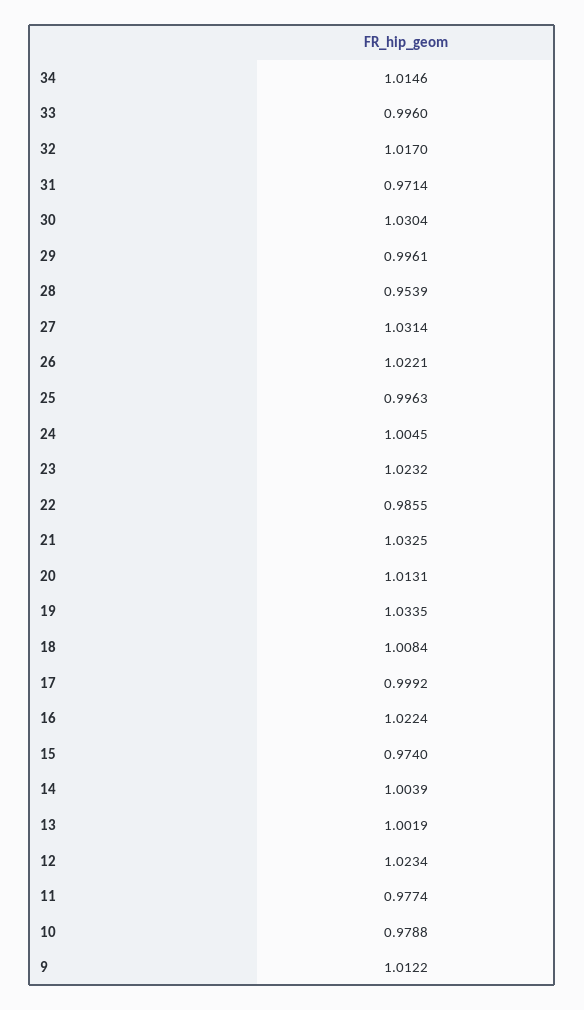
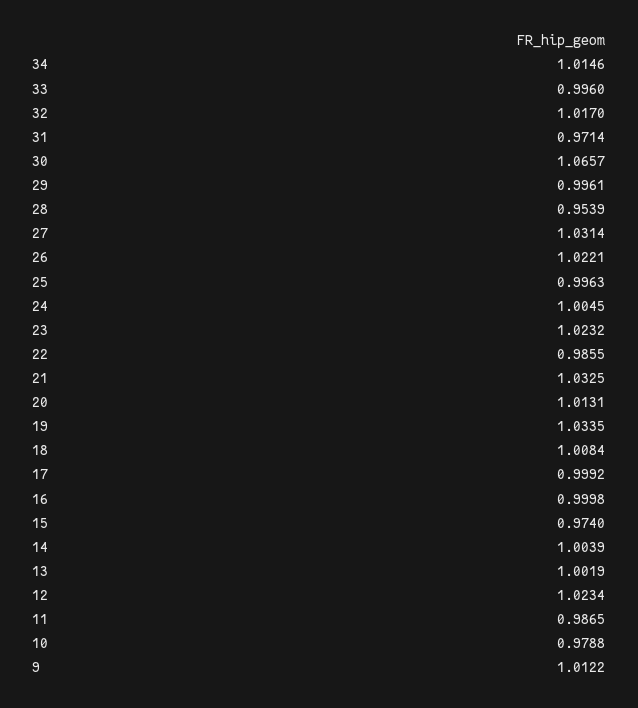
30: 1.0304 -> 1.0657
16: 1.0224 -> 0.9998
11: 0.9774 -> 0.9865

